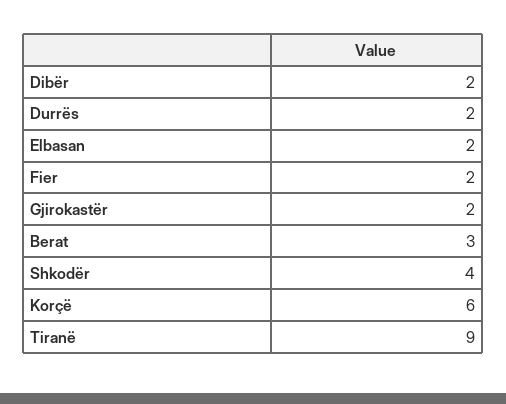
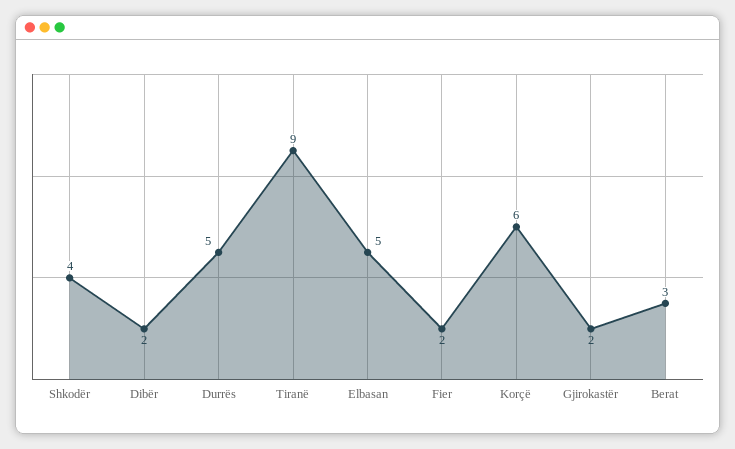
Durrës: 2 -> 5
Elbasan: 2 -> 5

